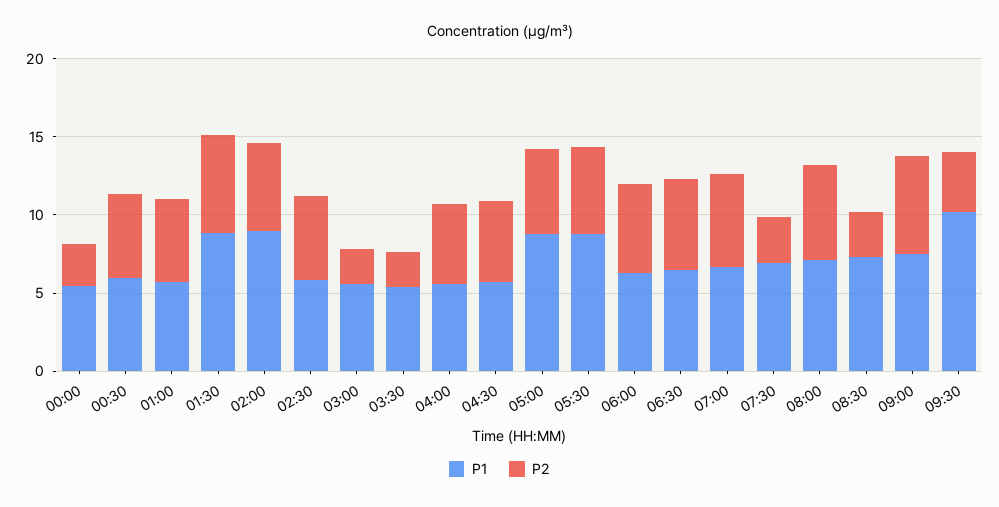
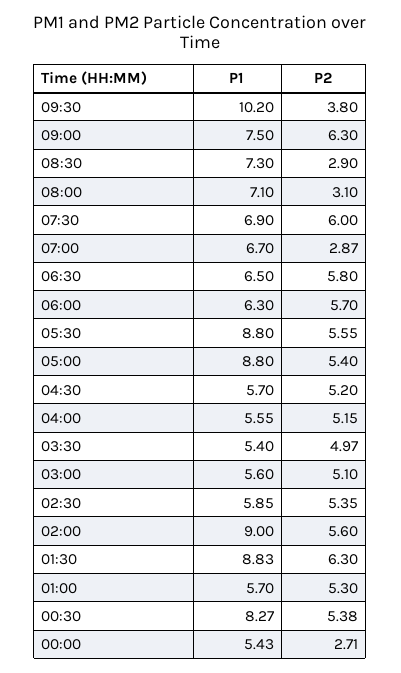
P1, 00:30: 6 -> 8.27
P2, 03:00: 2 -> 5.1
P2, 03:30: 2 -> 4.97
P2, 07:00: 6 -> 2.87
P2, 07:30: 3 -> 6
P2, 08:00: 6 -> 3.1

